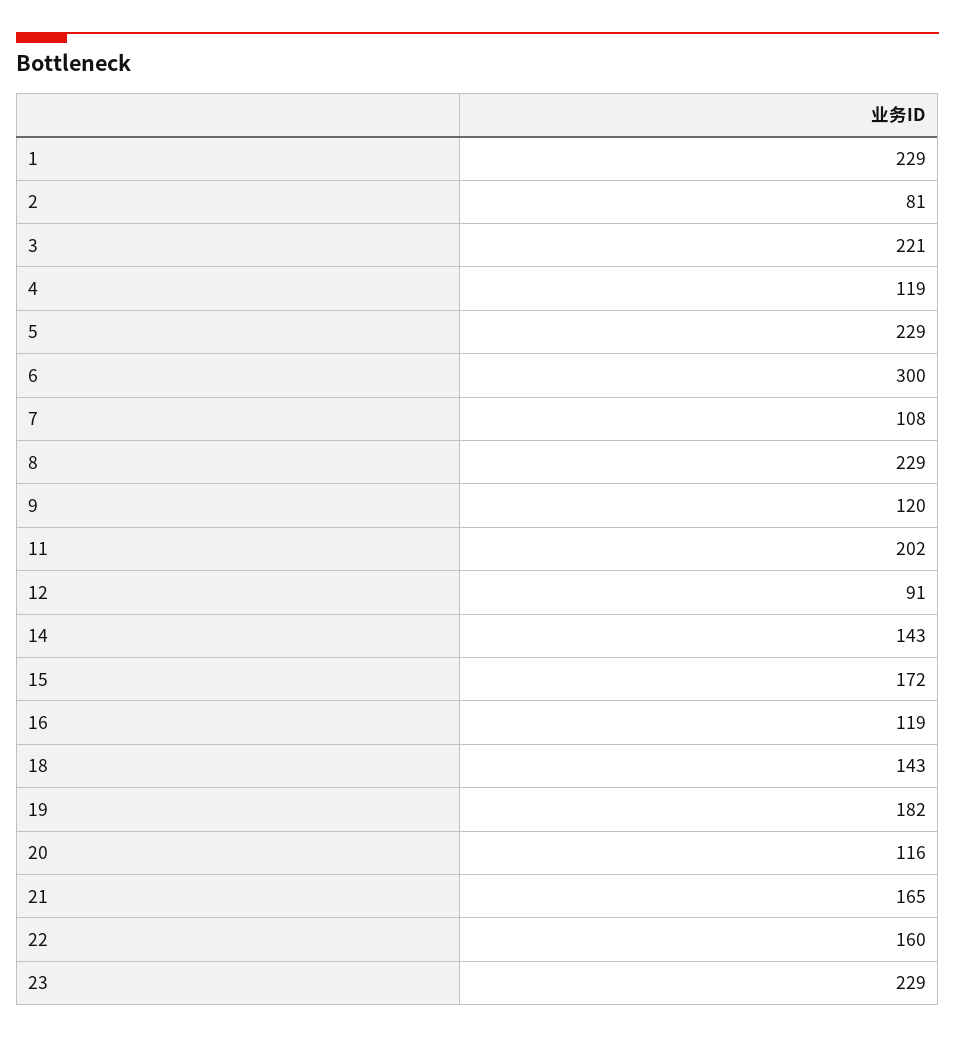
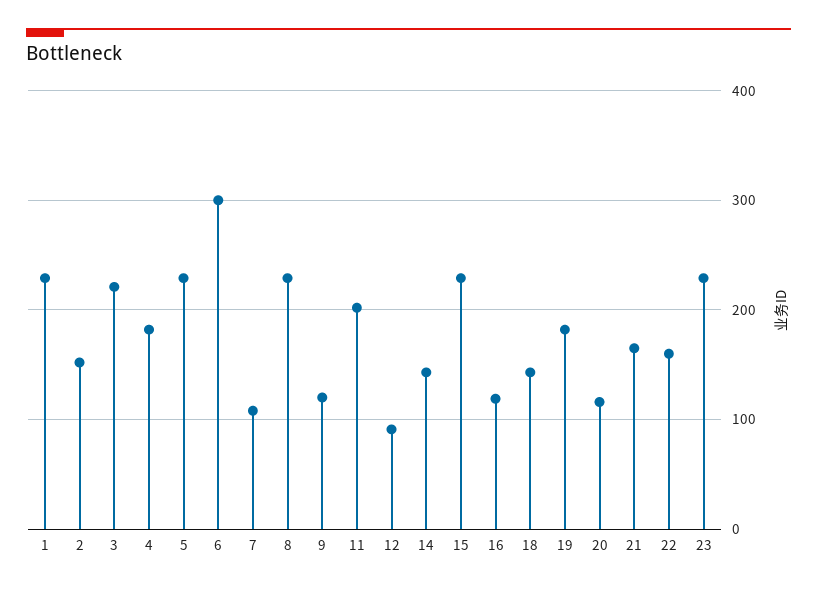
2: 81 -> 150
4: 119 -> 180
15: 172 -> 230

